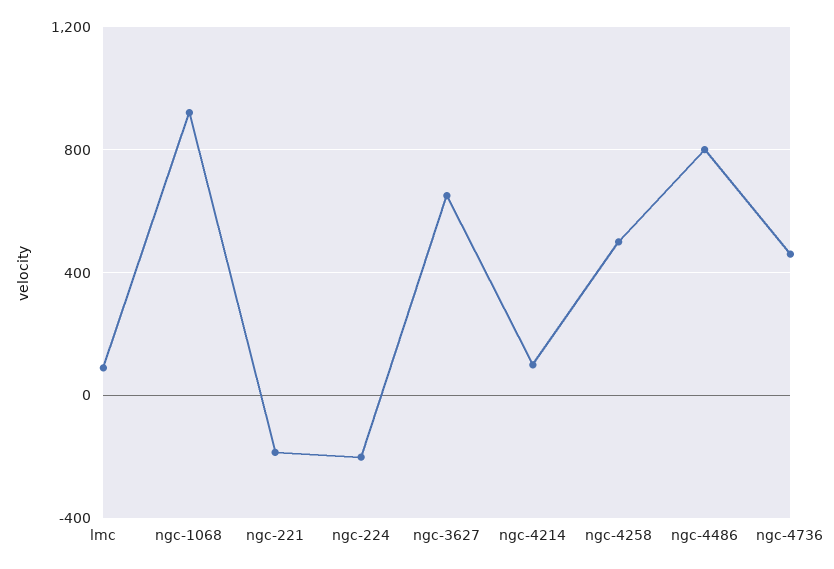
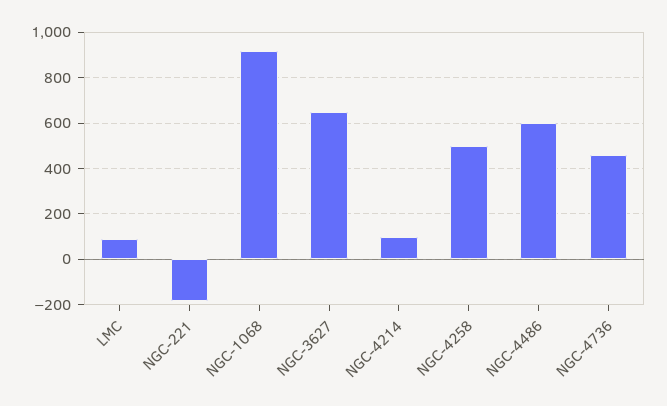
ngc-224: -200 -> none
ngc-4486: 800 -> 600

